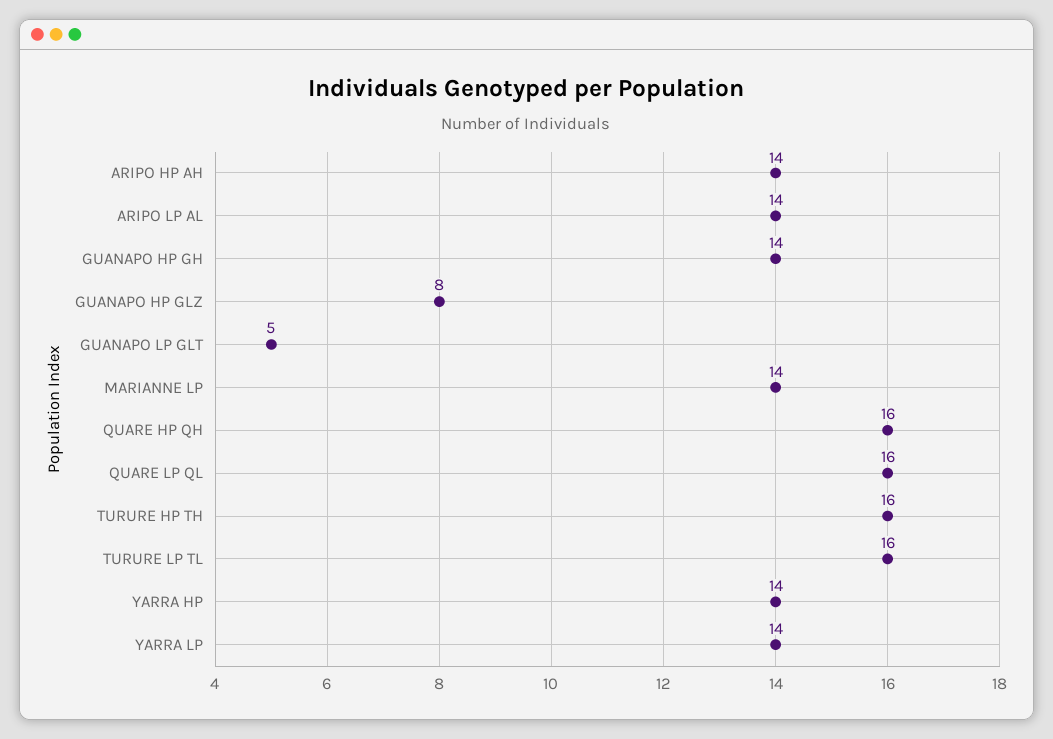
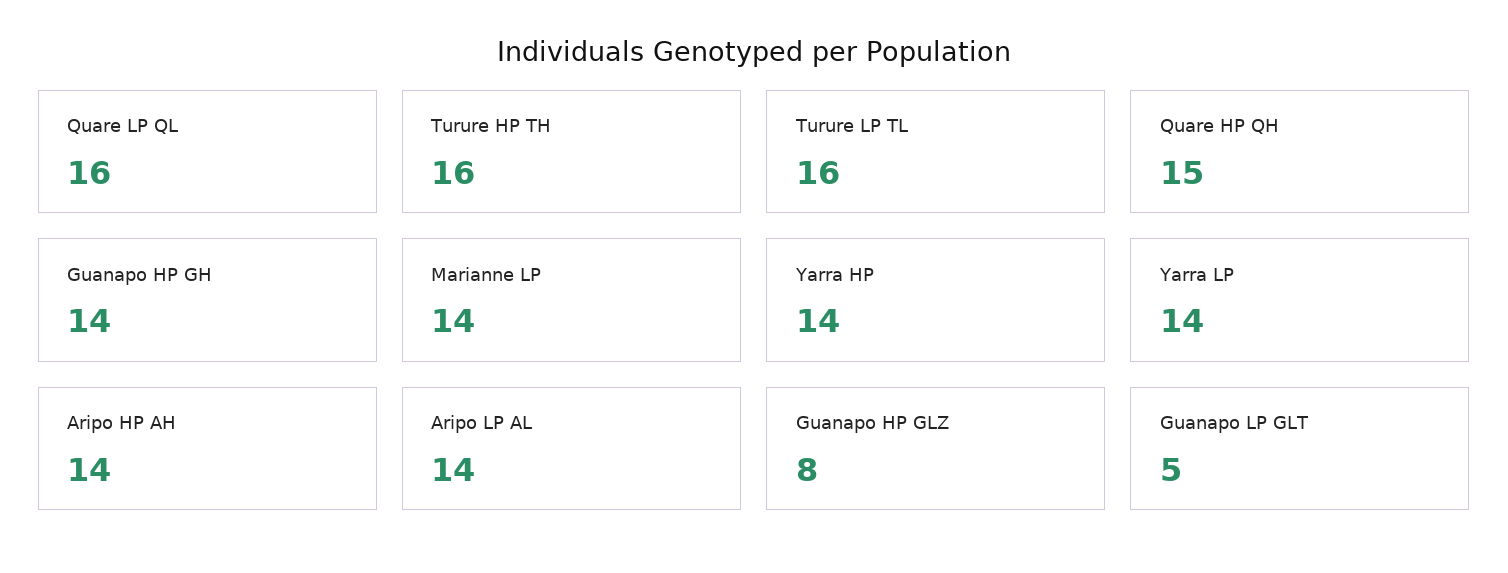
QUARE HP QH: 16 -> 15

